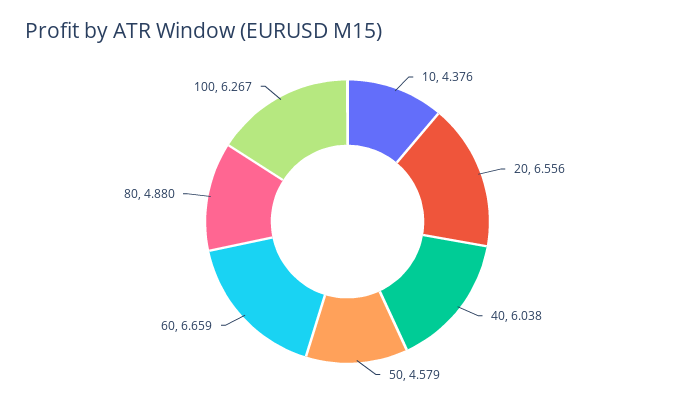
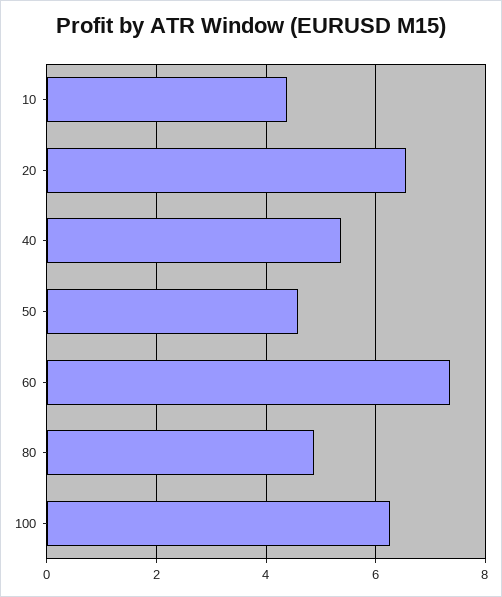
40: 6.038 -> 5.4
60: 6.659 -> 7.4

